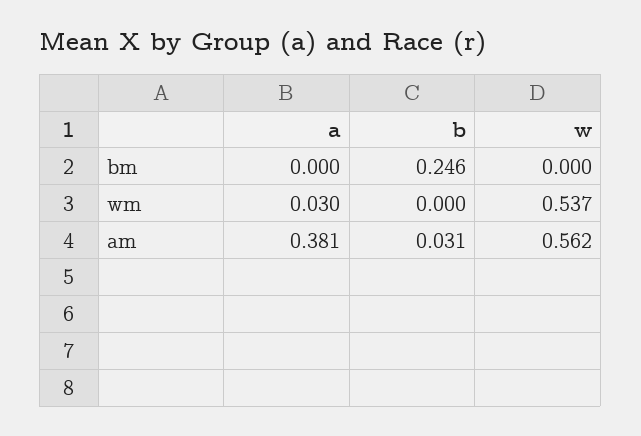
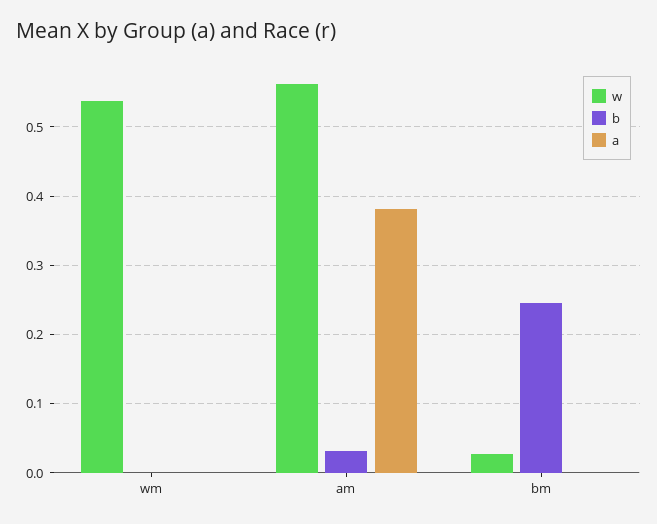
w, bm: 0 -> 0.03
a, wm: 0.03 -> 0

